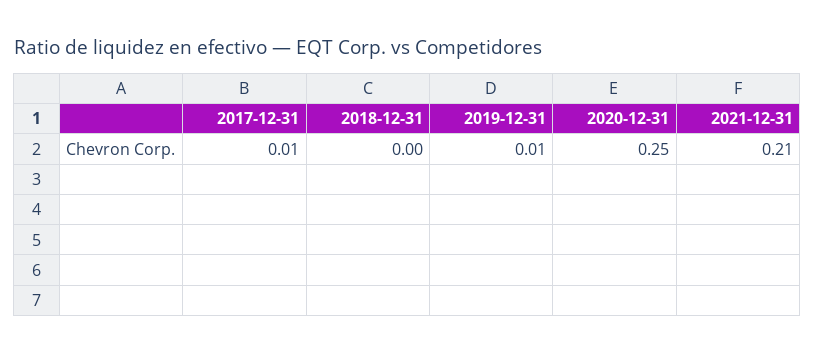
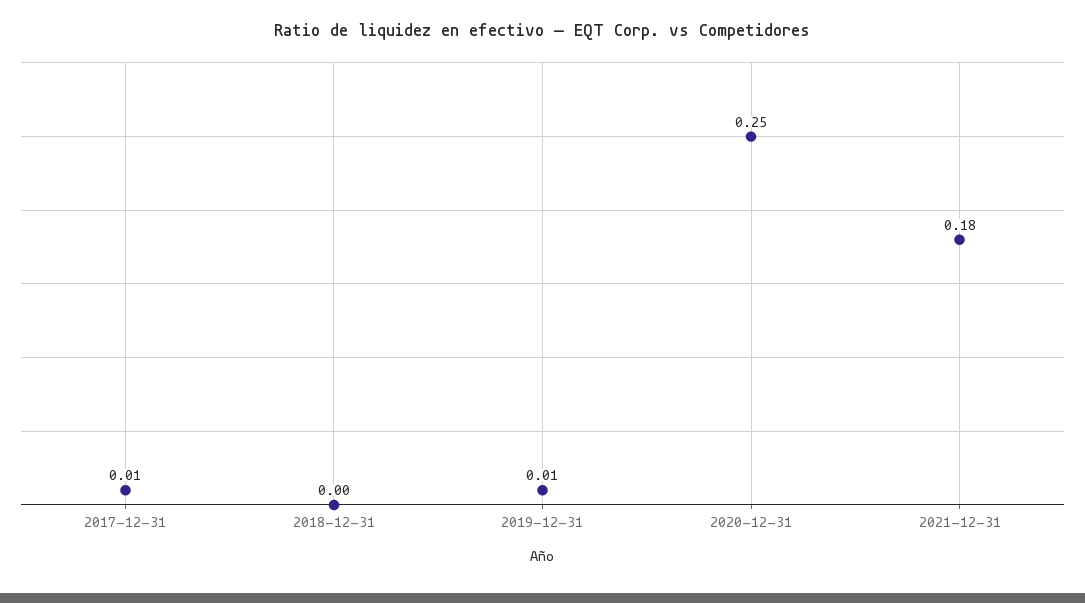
2021-12-31: 0.21 -> 0.18

